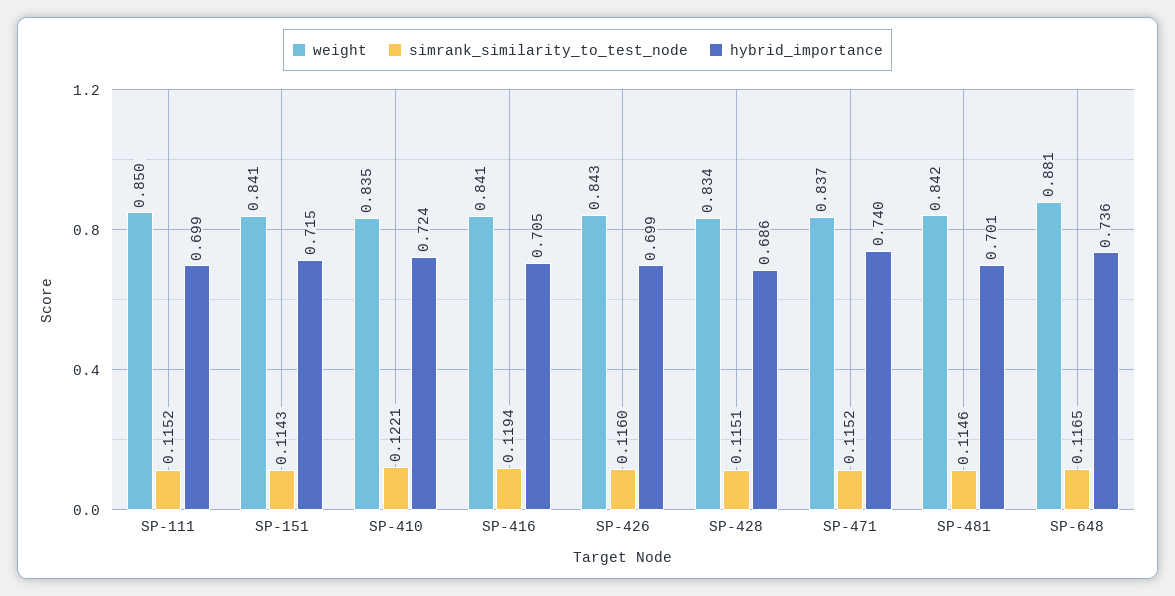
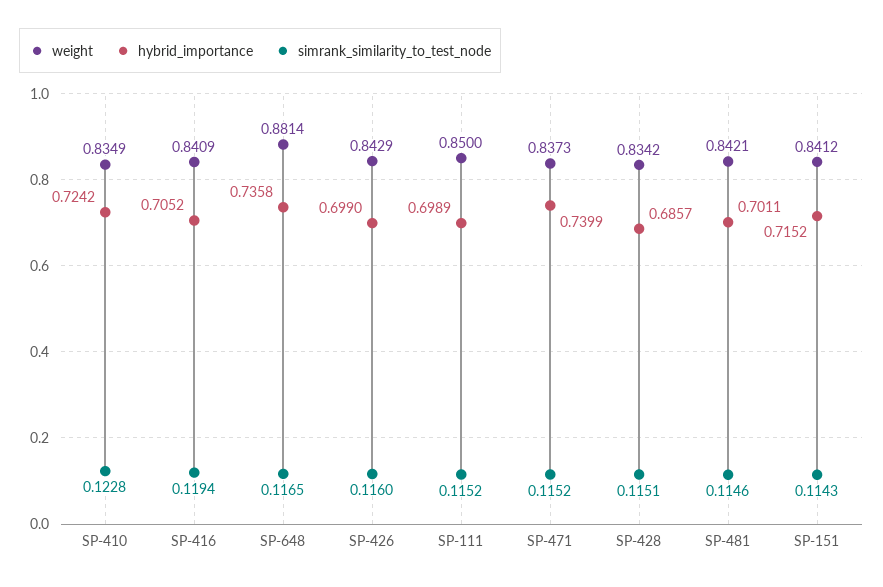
simrank_similarity_to_test_node, SP-410: 0.1221 -> 0.1228

